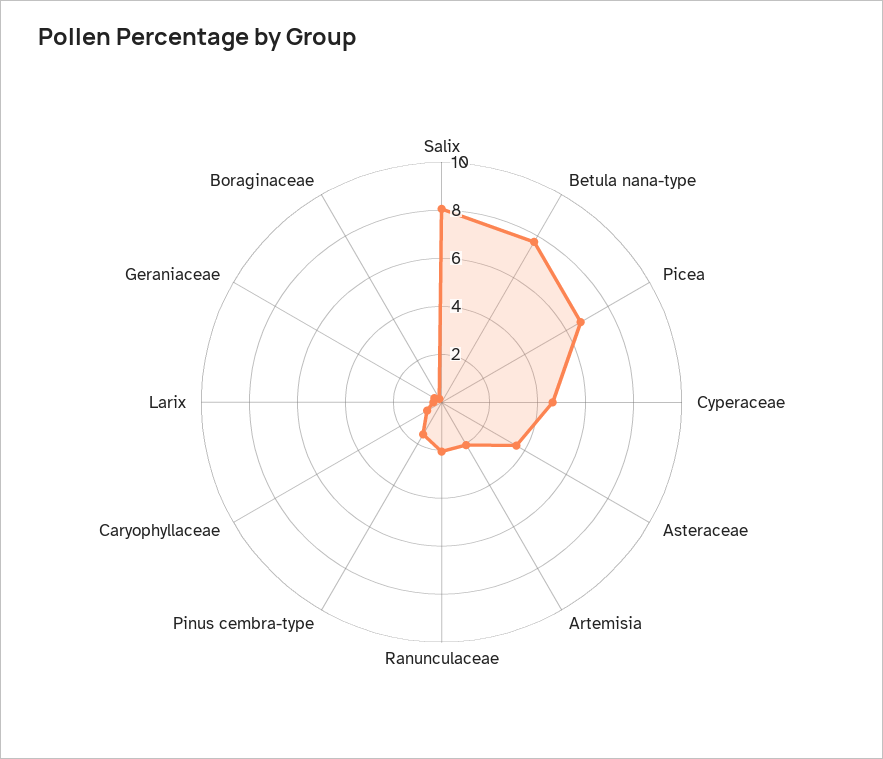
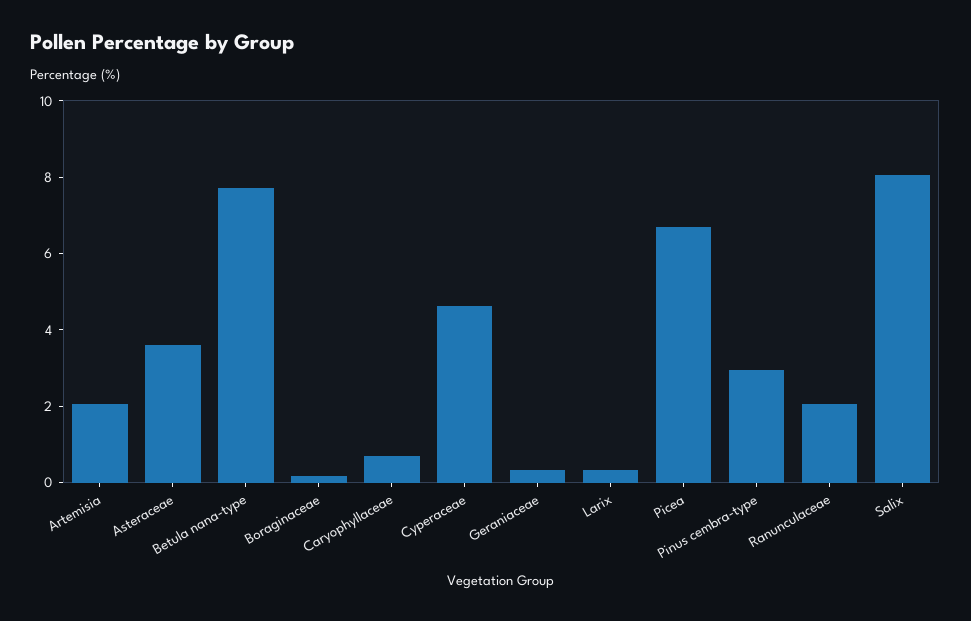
Pinus cembra-type: 1.5 -> 3

